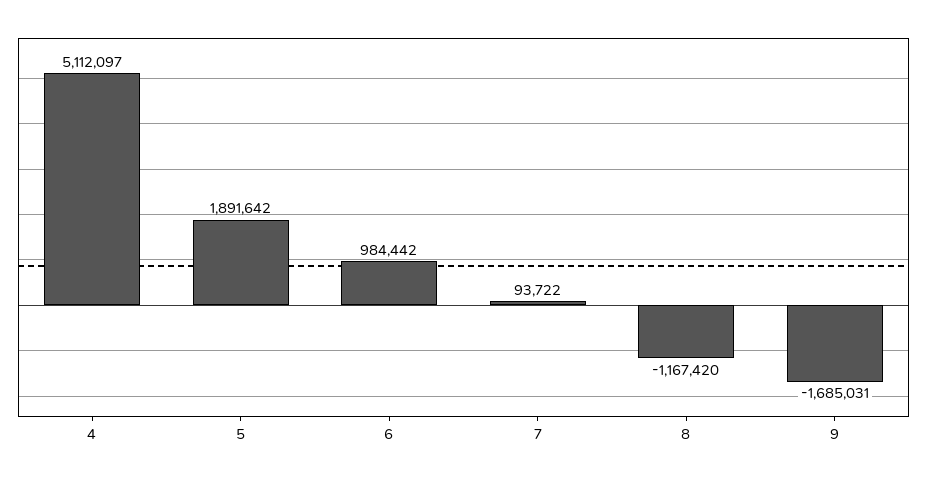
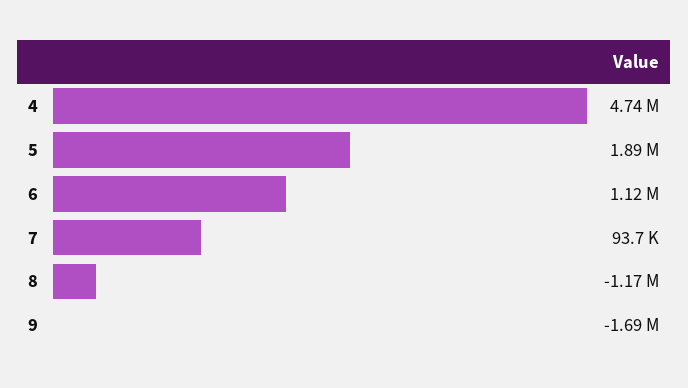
4: 5112097 -> 4740000
6: 984442 -> 1120000

